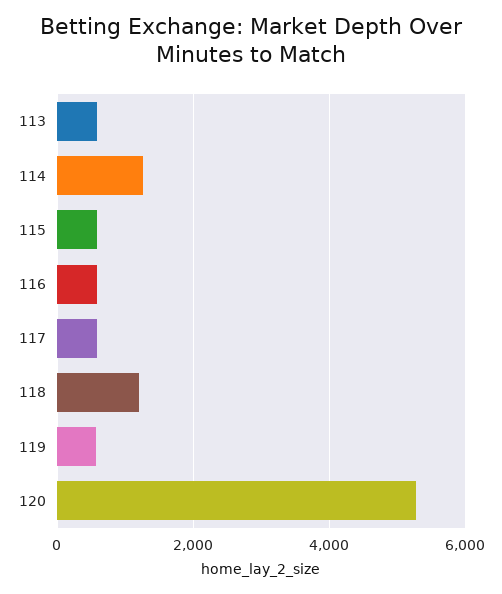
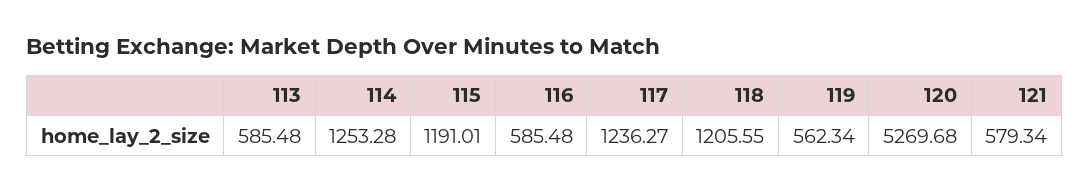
115: 600 -> 1191.01
117: 600 -> 1236.27
121: none -> 579.34

